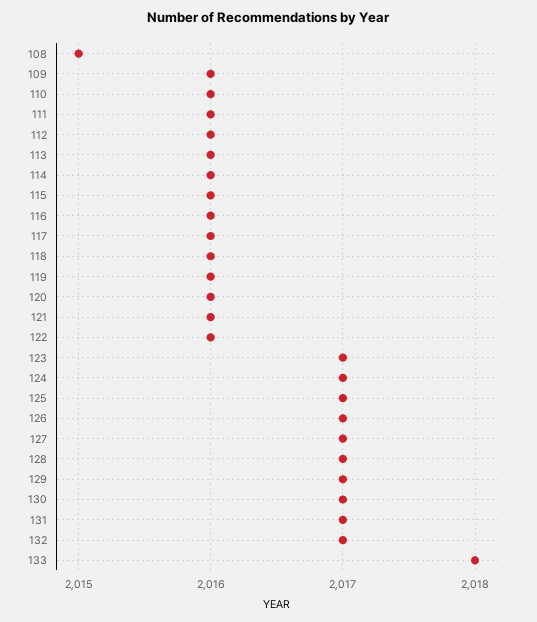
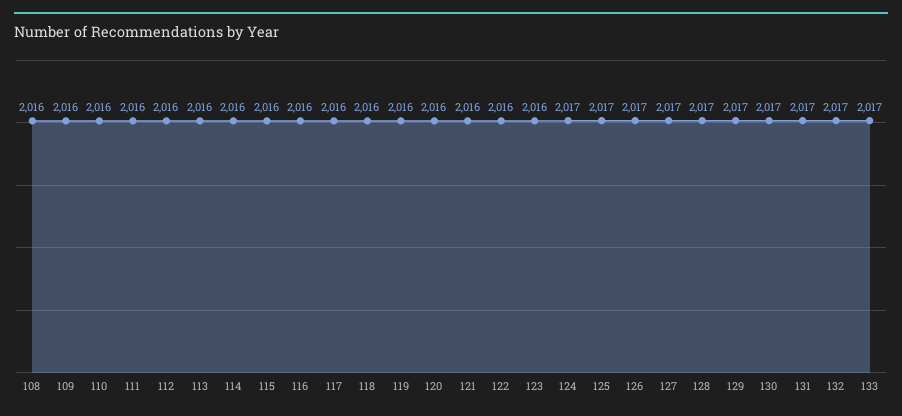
108: 2015 -> 2016
123: 2017 -> 2016
133: 2018 -> 2017

